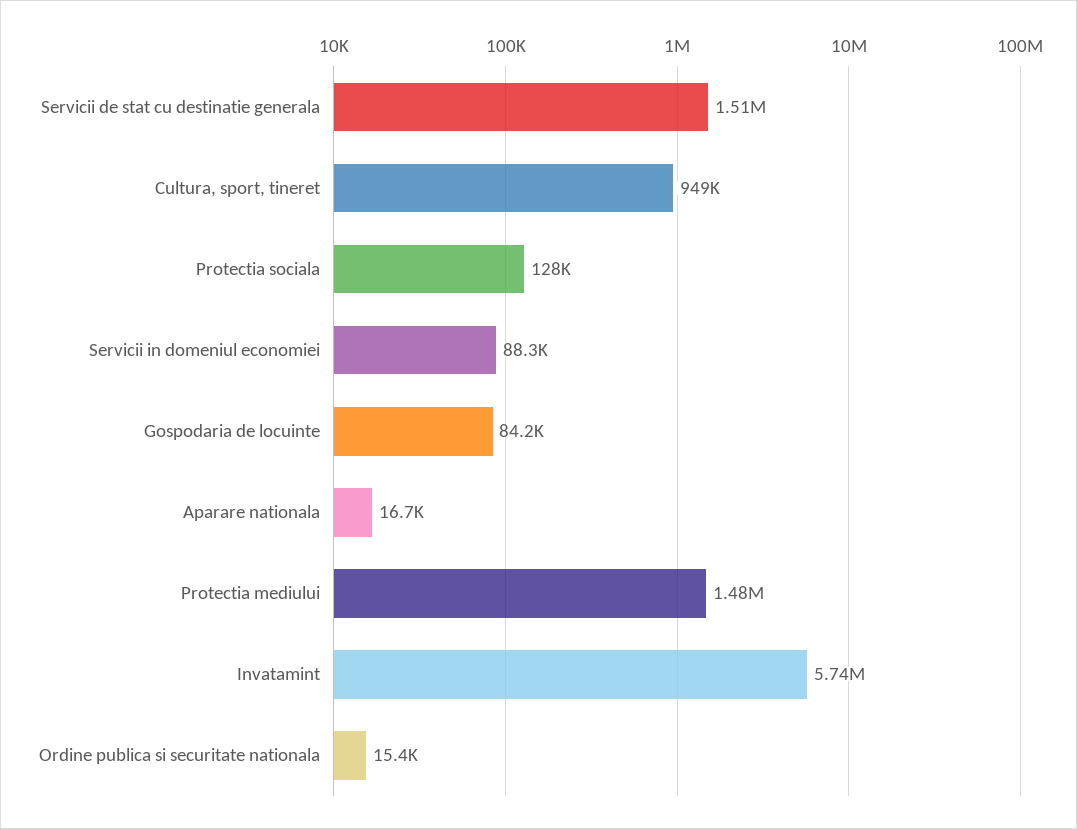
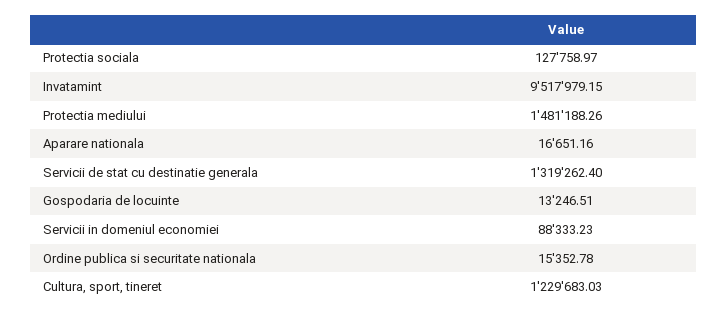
Servicii de stat cu destinatie generala: 1510000 -> 1319262.4
Cultura, sport, tineret: 949000 -> 1229683.03
Gospodaria de locuinte: 84200 -> 13246.51
Invatamint: 5740000 -> 9517979.15

